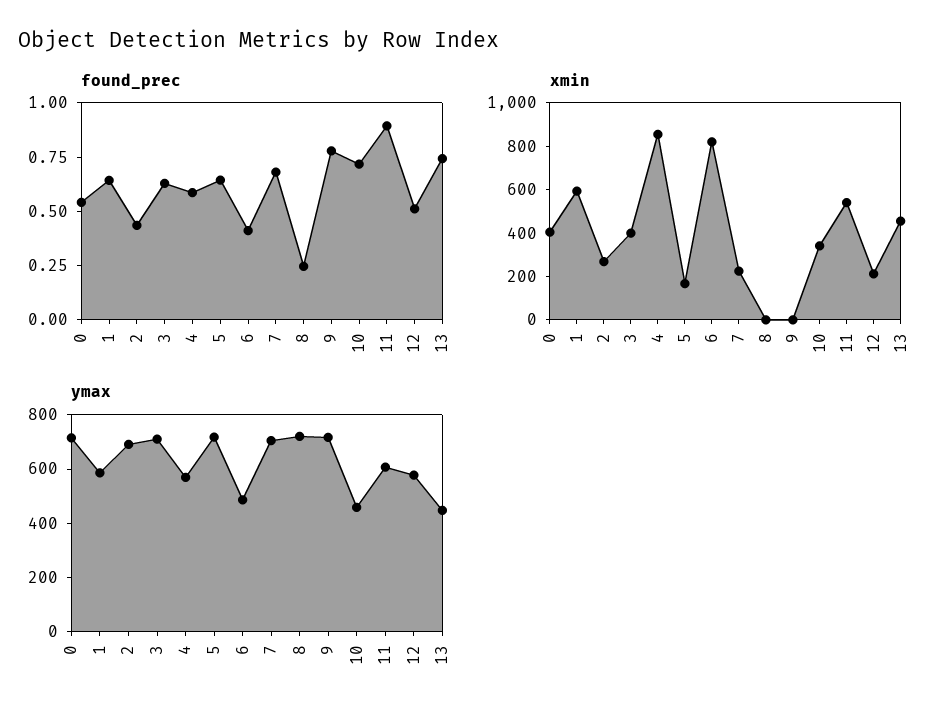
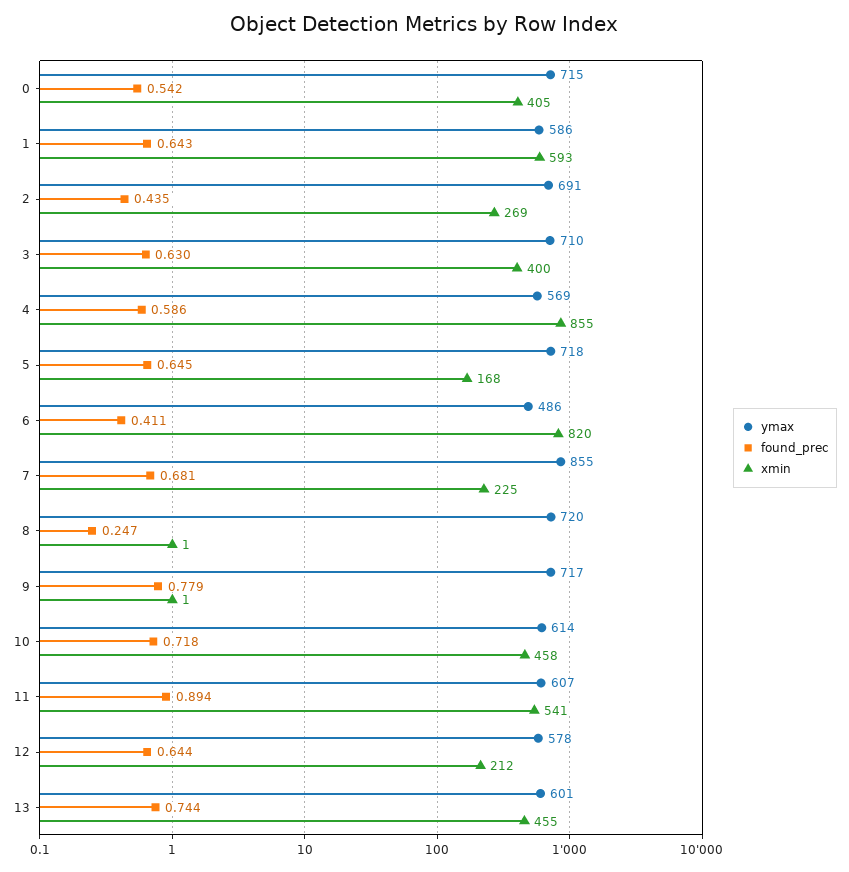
found_prec, 12: 0.5 -> 0.644
xmin, 10: 350 -> 458
ymax, 7: 700 -> 855
ymax, 10: 450 -> 614
ymax, 13: 450 -> 601

